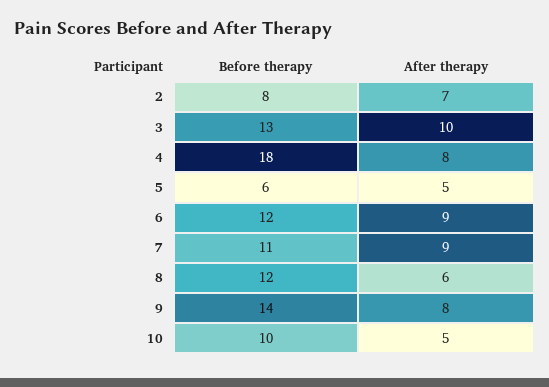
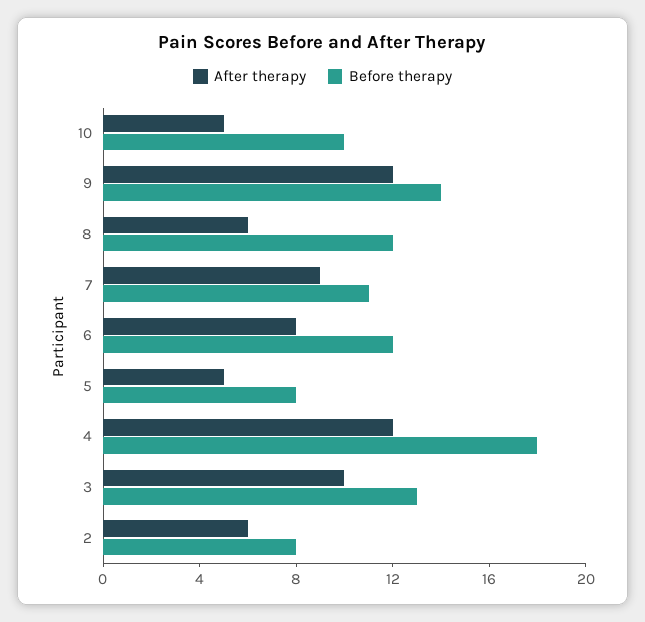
After therapy, 2: 7 -> 6
After therapy, 4: 8 -> 12
Before therapy, 5: 6 -> 8
After therapy, 6: 9 -> 8
After therapy, 9: 8 -> 12

